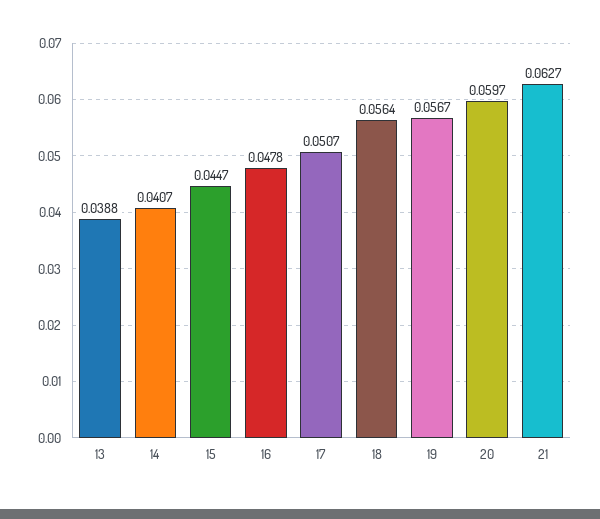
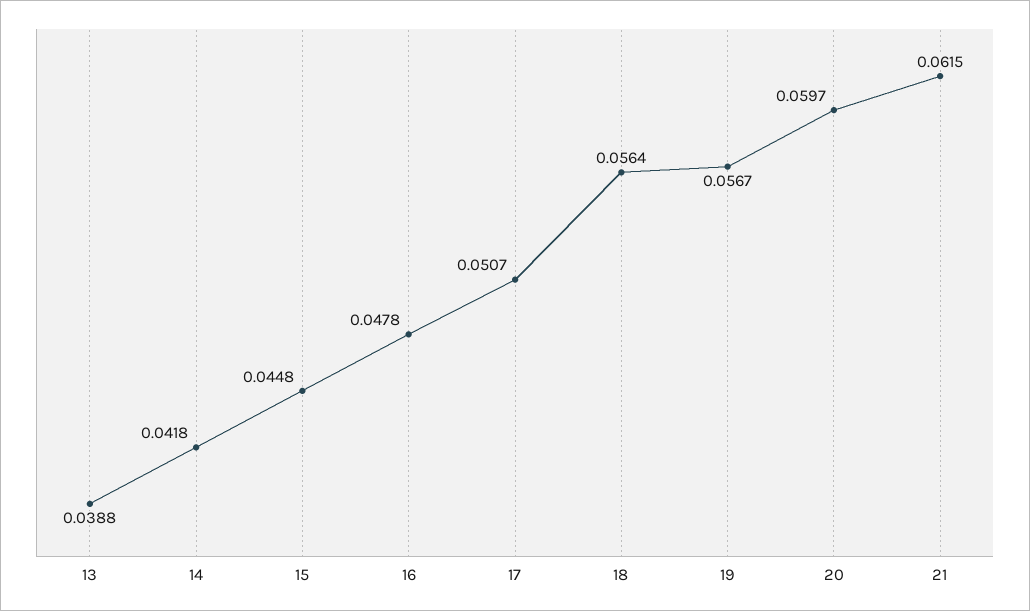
14: 0.0407 -> 0.0418
15: 0.0447 -> 0.0448
21: 0.0627 -> 0.0615

